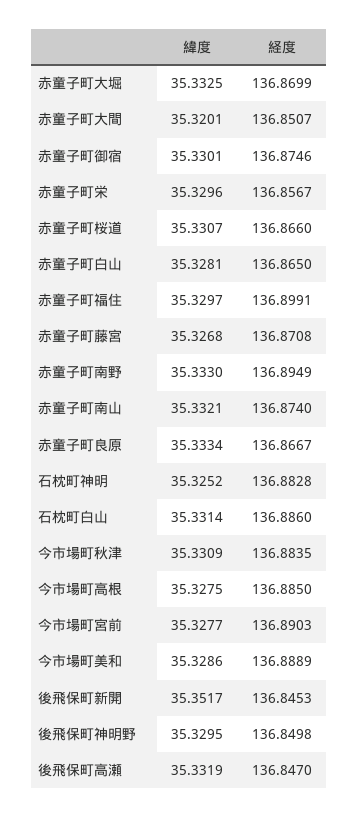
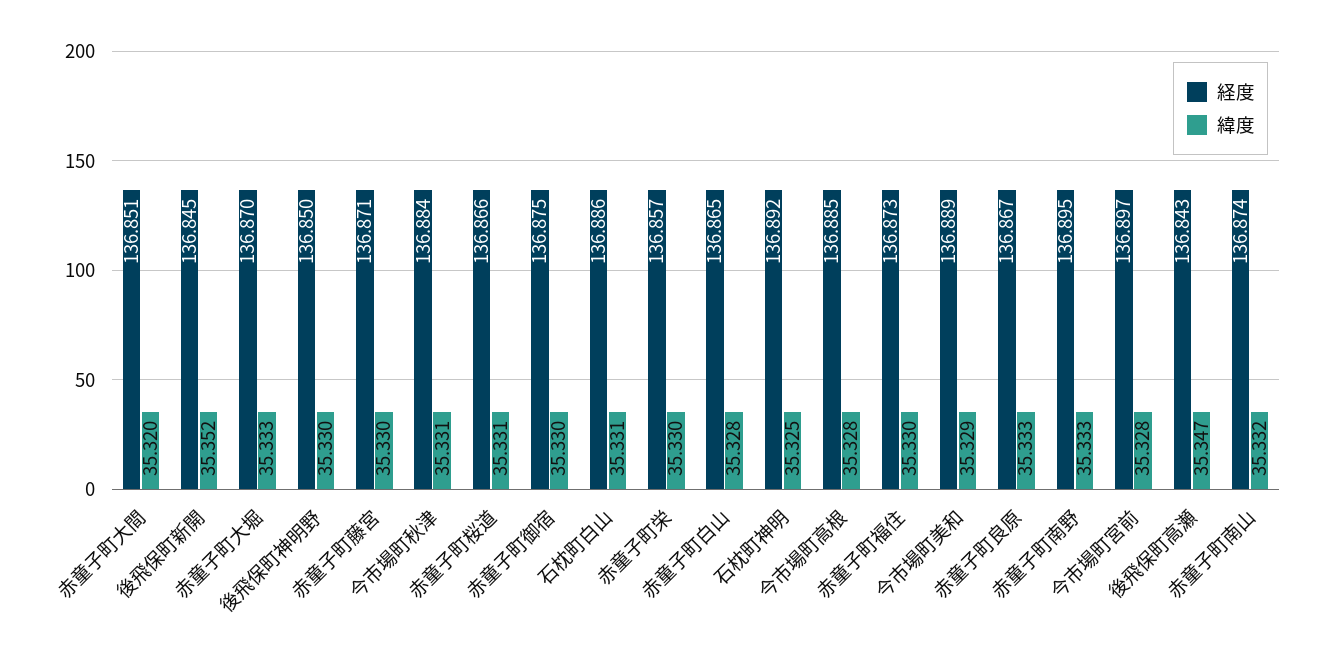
経度, 赤童子町福住: 136.8991 -> 136.873
緯度, 赤童子町藤宮: 35.3268 -> 35.33
経度, 石枕町神明: 136.8828 -> 136.892
経度, 今市場町宮前: 136.8903 -> 136.897
緯度, 後飛保町高瀬: 35.3319 -> 35.347
経度, 後飛保町高瀬: 136.847 -> 136.843

